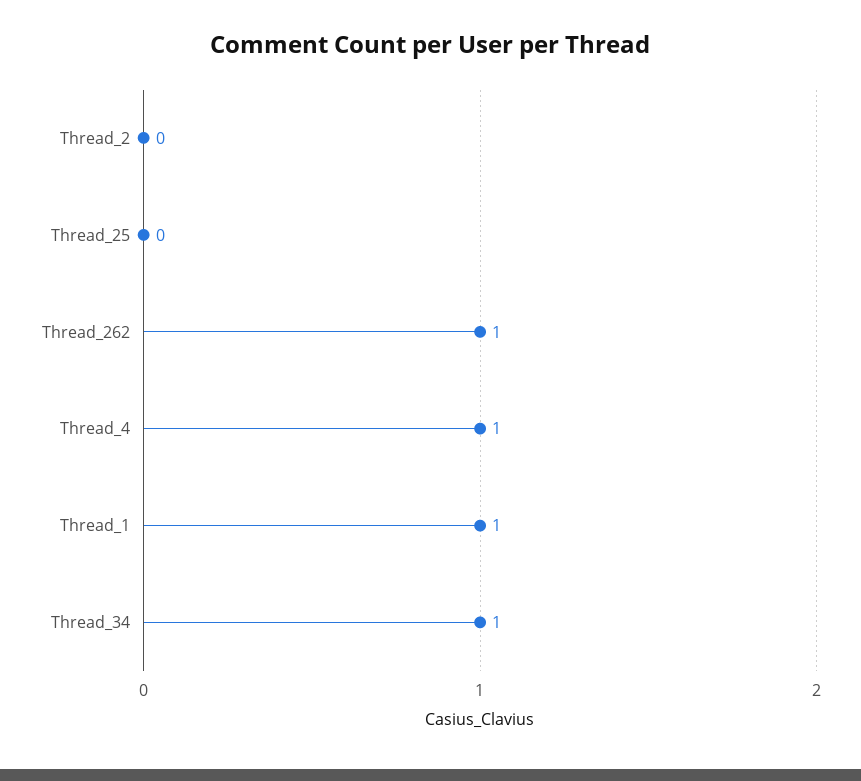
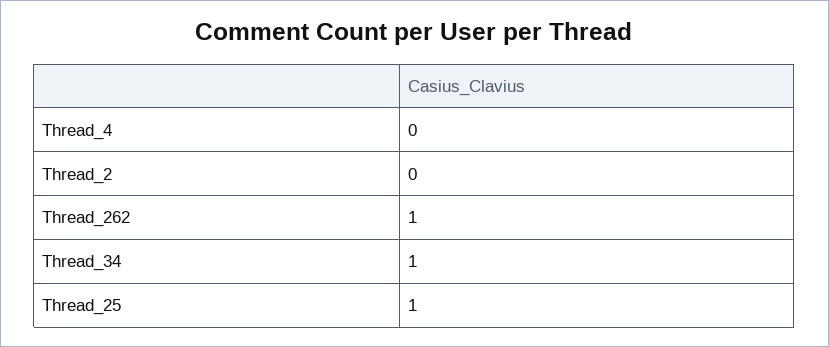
Thread_25: 0 -> 1
Thread_4: 1 -> 0
Thread_1: 1 -> none

